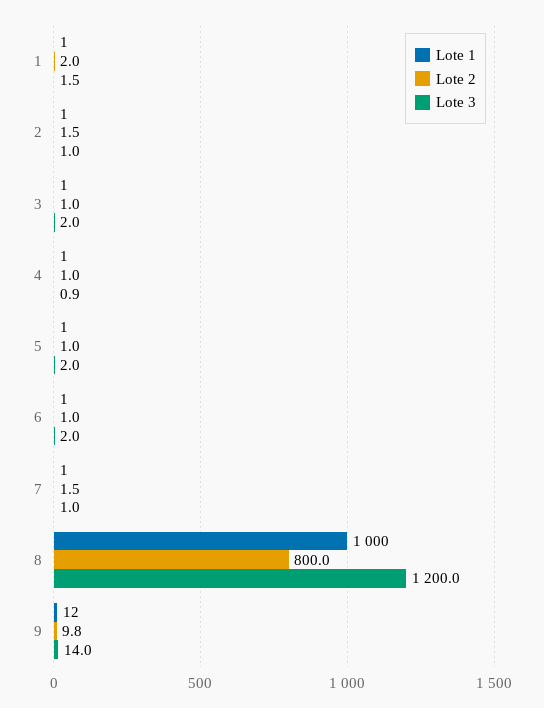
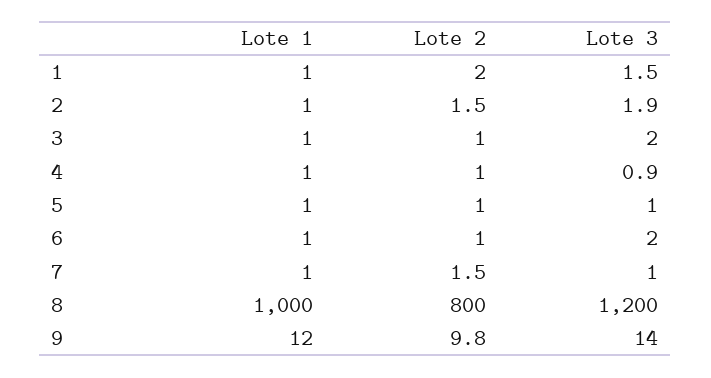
Lote 3, 2: 1 -> 1.9
Lote 3, 5: 2 -> 1

